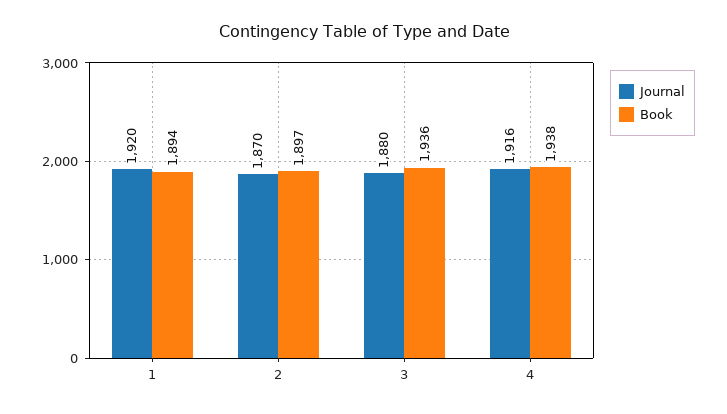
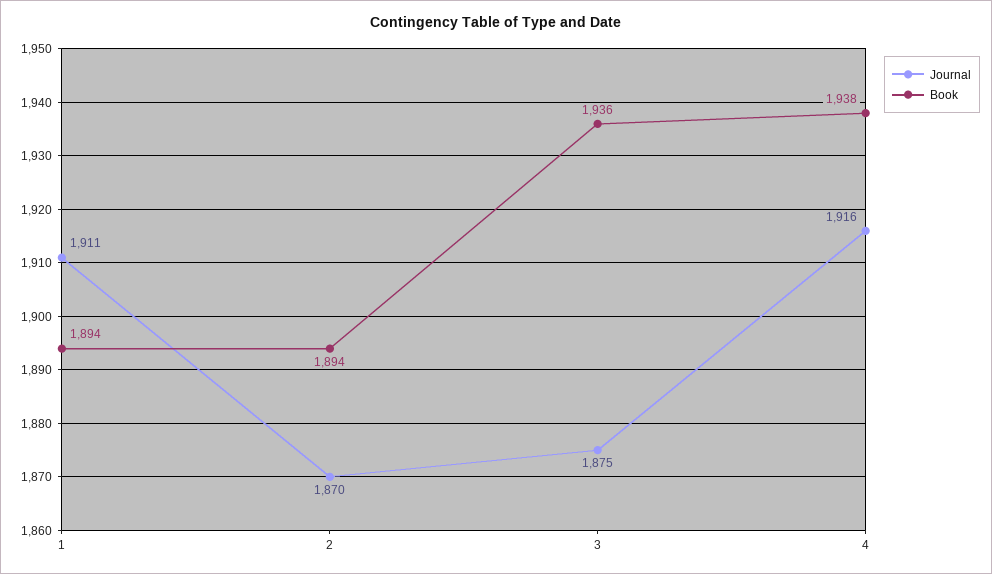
Journal, 1: 1920 -> 1911
Book, 2: 1897 -> 1894
Journal, 3: 1880 -> 1875

